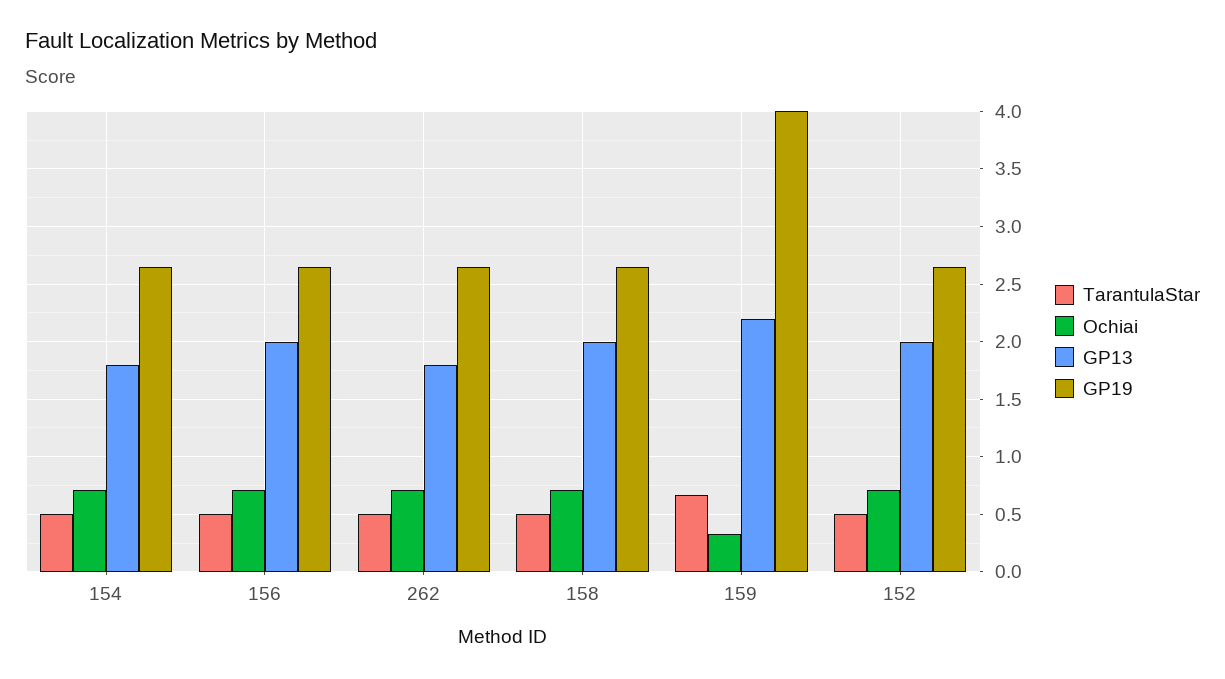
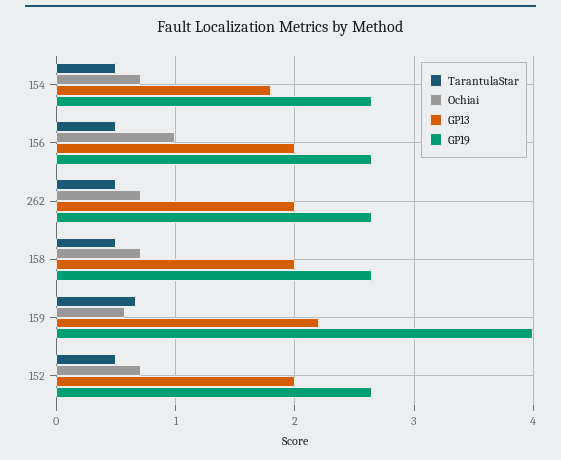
Ochiai, 156: 0.7 -> 1
GP13, 262: 1.8 -> 2
Ochiai, 159: 0.3 -> 0.6

